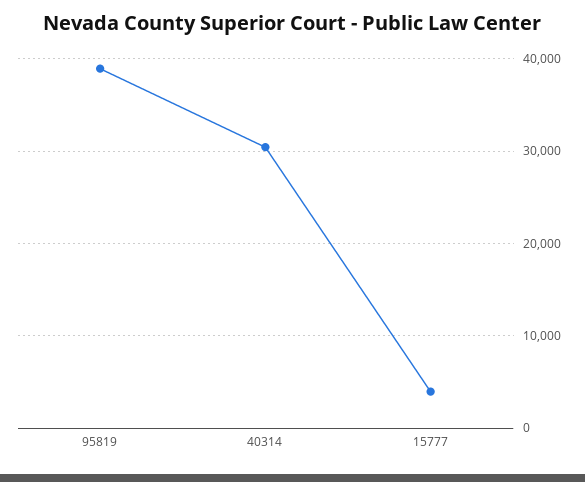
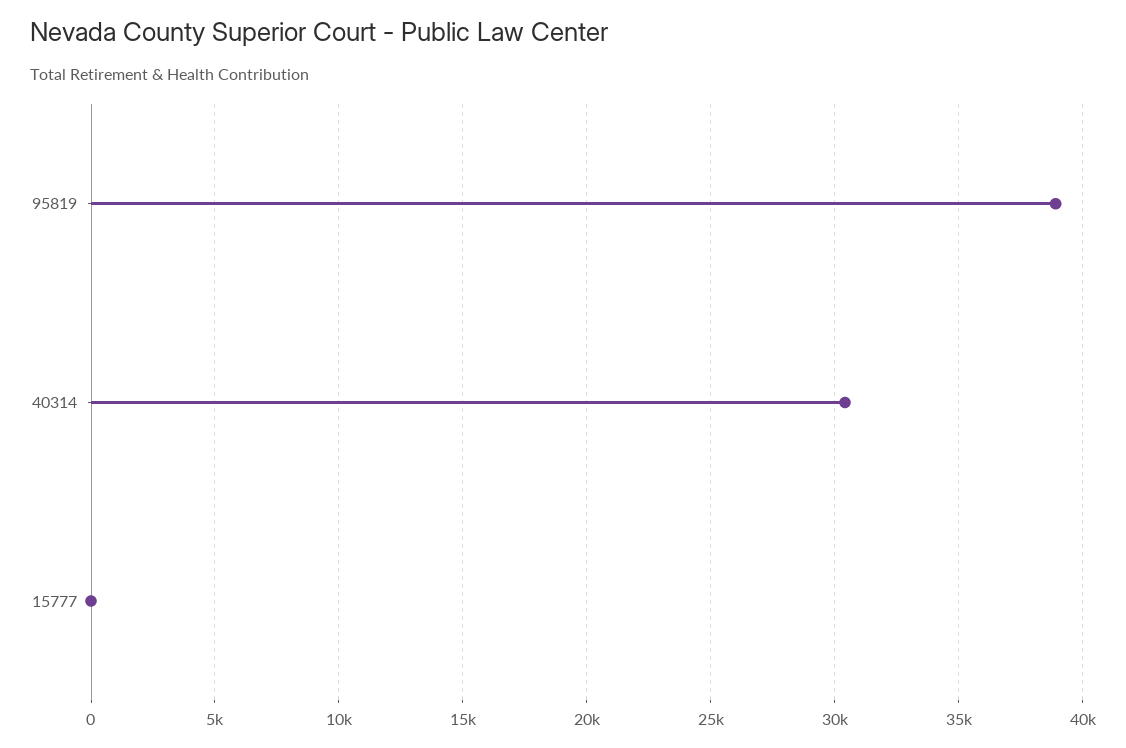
15777: 4000 -> 0

